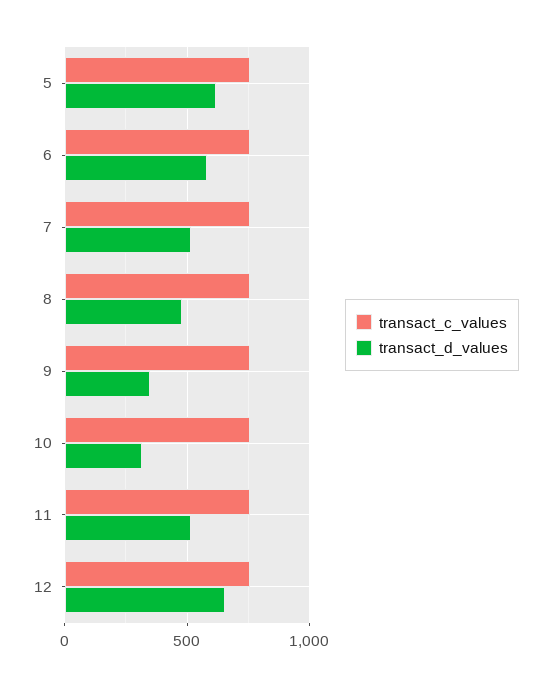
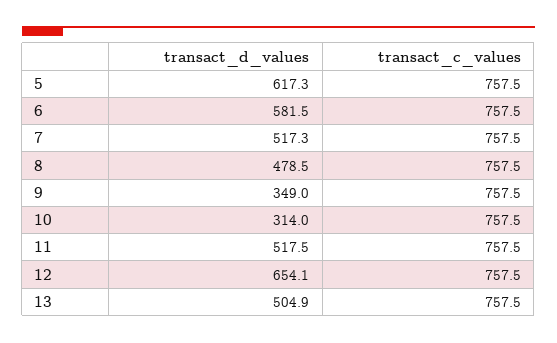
transact_d_values, 13: none -> 504.9
transact_c_values, 13: none -> 757.5

